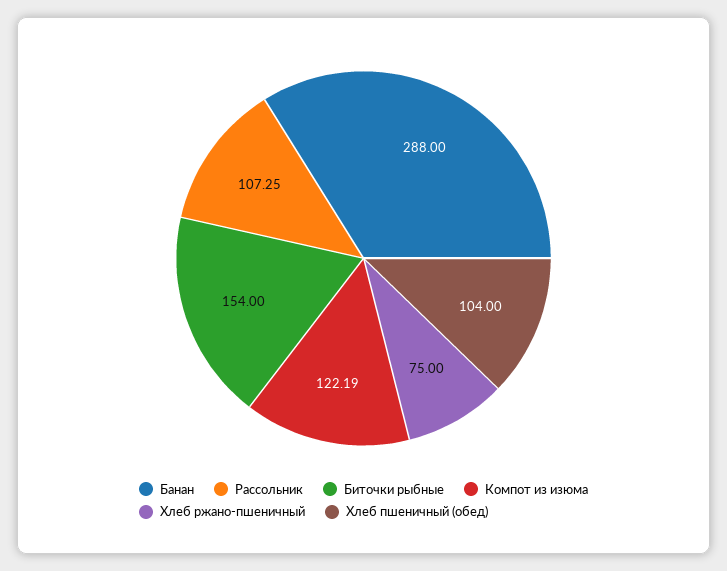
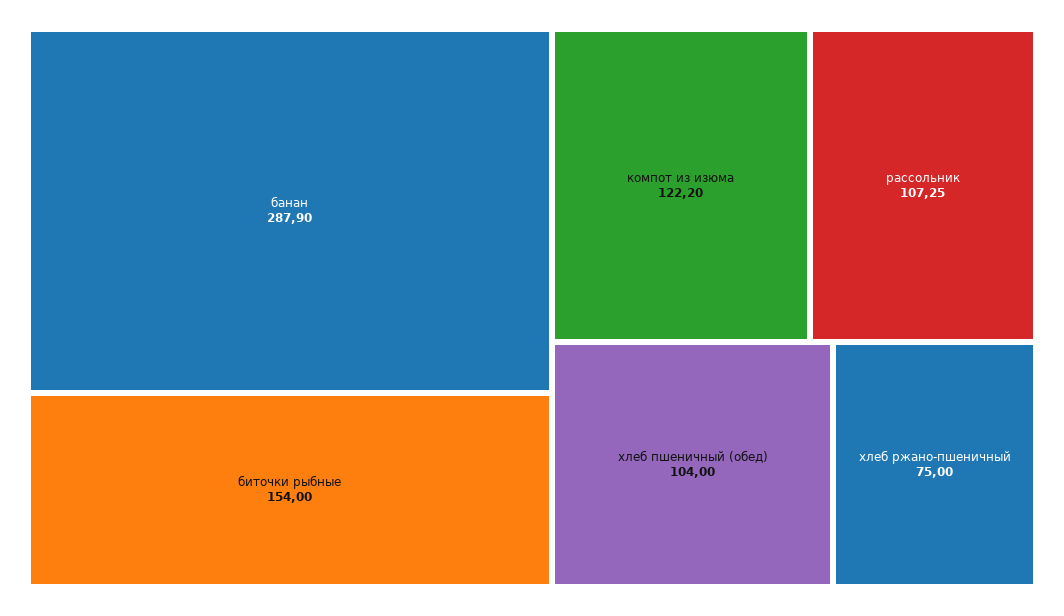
Банан: 288 -> 287.9
Компот из изюма: 122.19 -> 122.2

